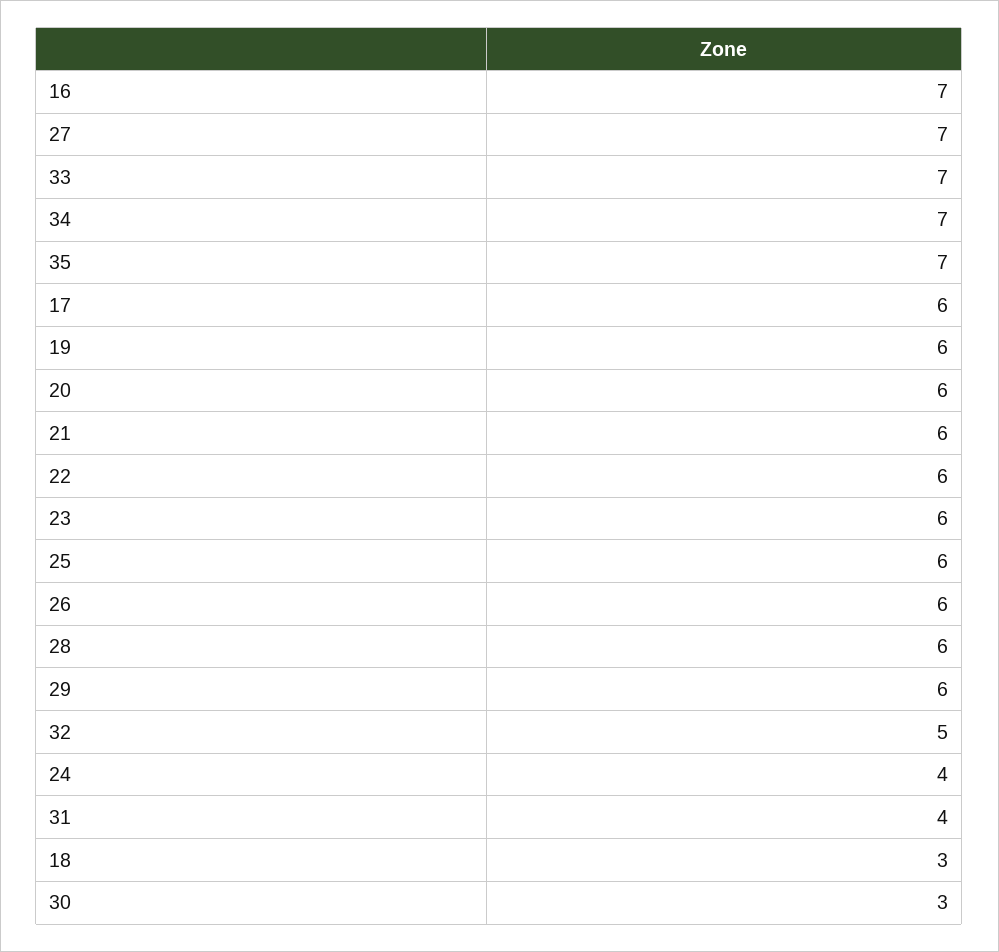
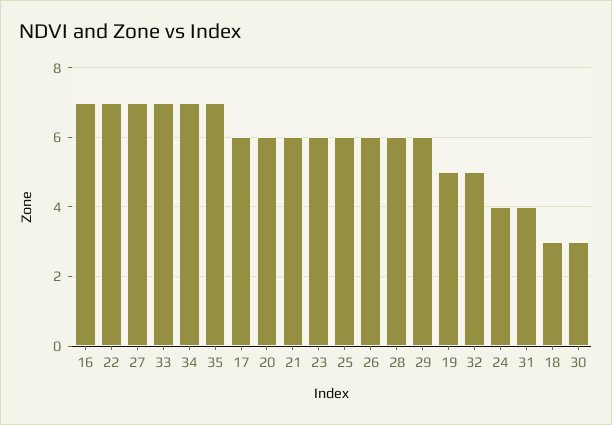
19: 6 -> 5
22: 6 -> 7

